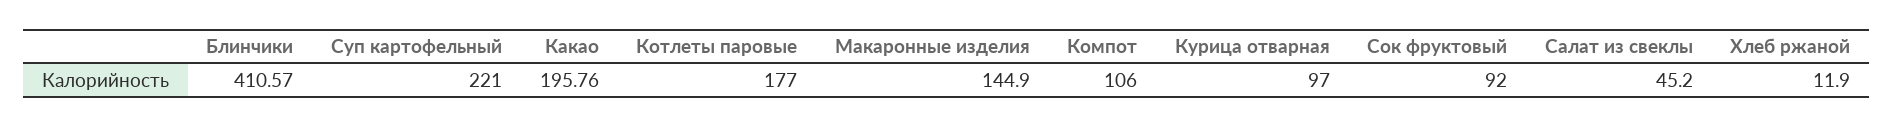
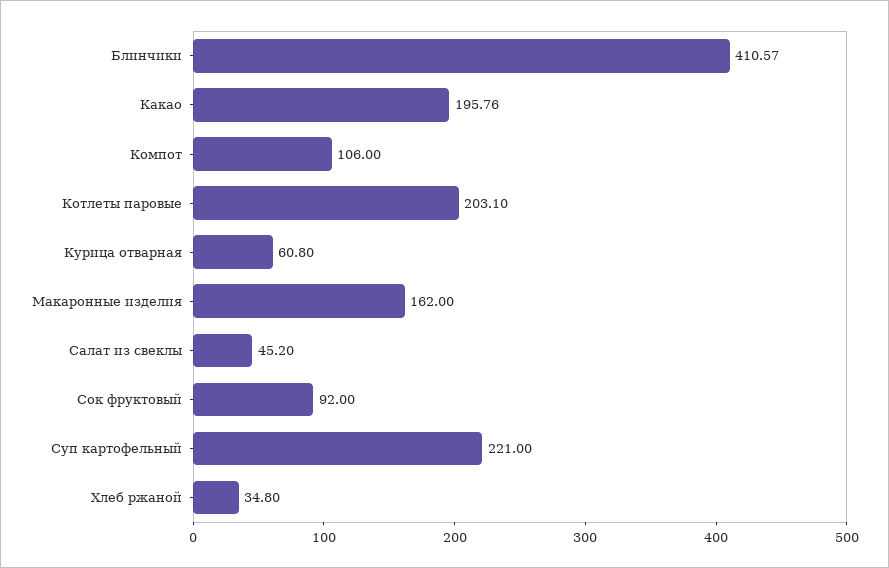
Котлеты паровые: 177 -> 203.1
Макаронные изделия: 144.9 -> 162
Курица отварная: 97 -> 60.8
Хлеб ржаной: 11.9 -> 34.8

